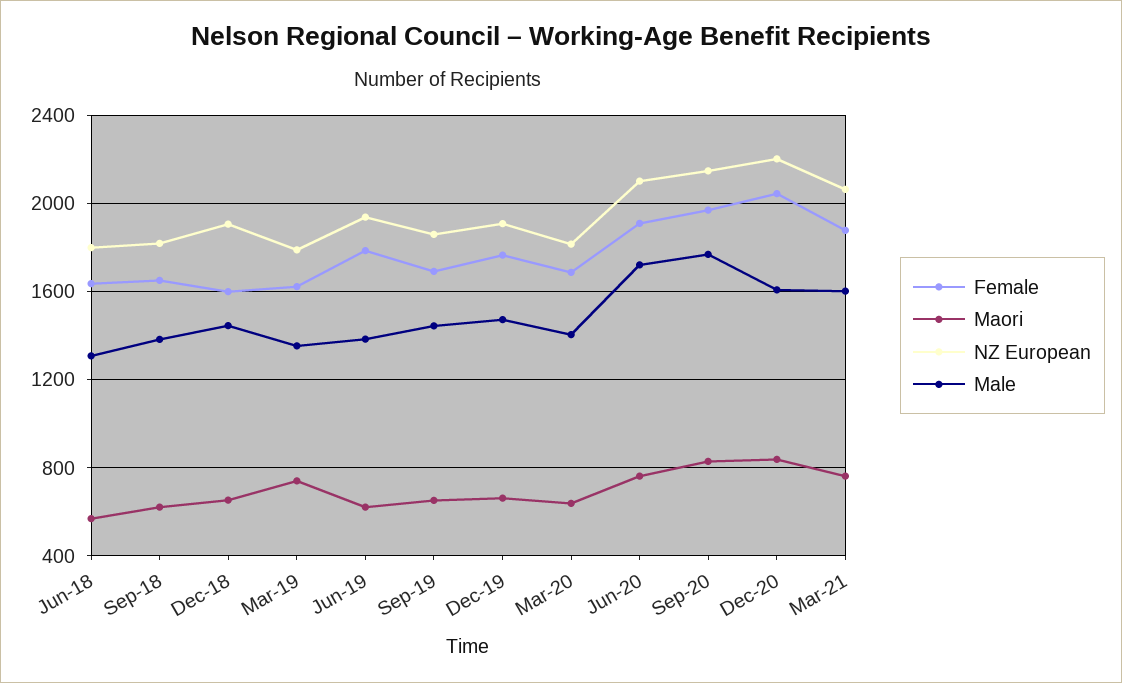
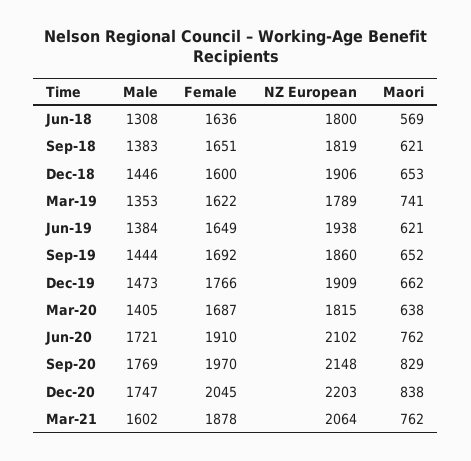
Female, Jun-19: 1800 -> 1649
Male, Dec-20: 1600 -> 1747

